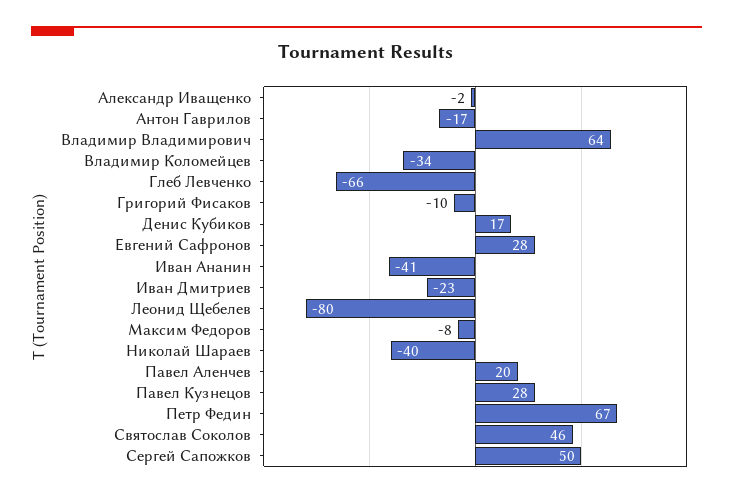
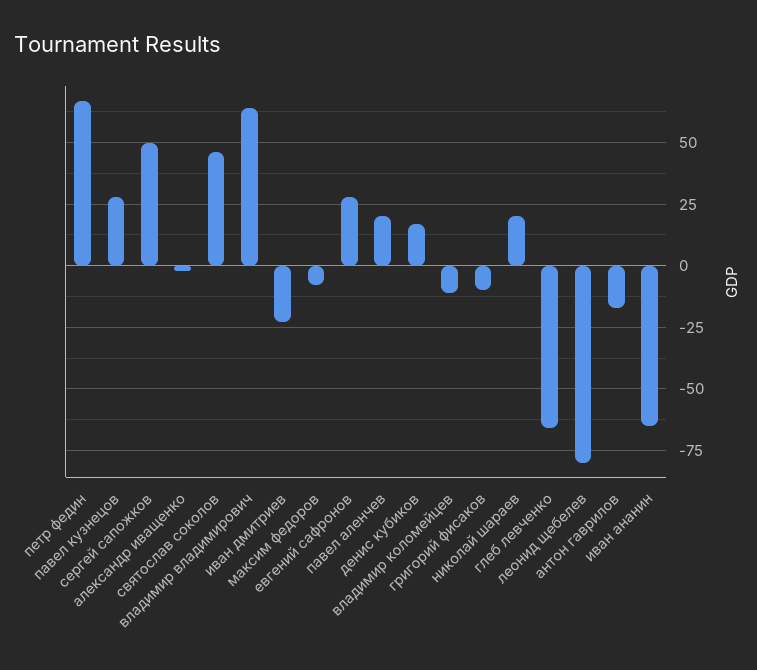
Владимир Коломейцев: -34 -> -10
Иван Ананин: -41 -> -65
Николай Шараев: -40 -> 20

